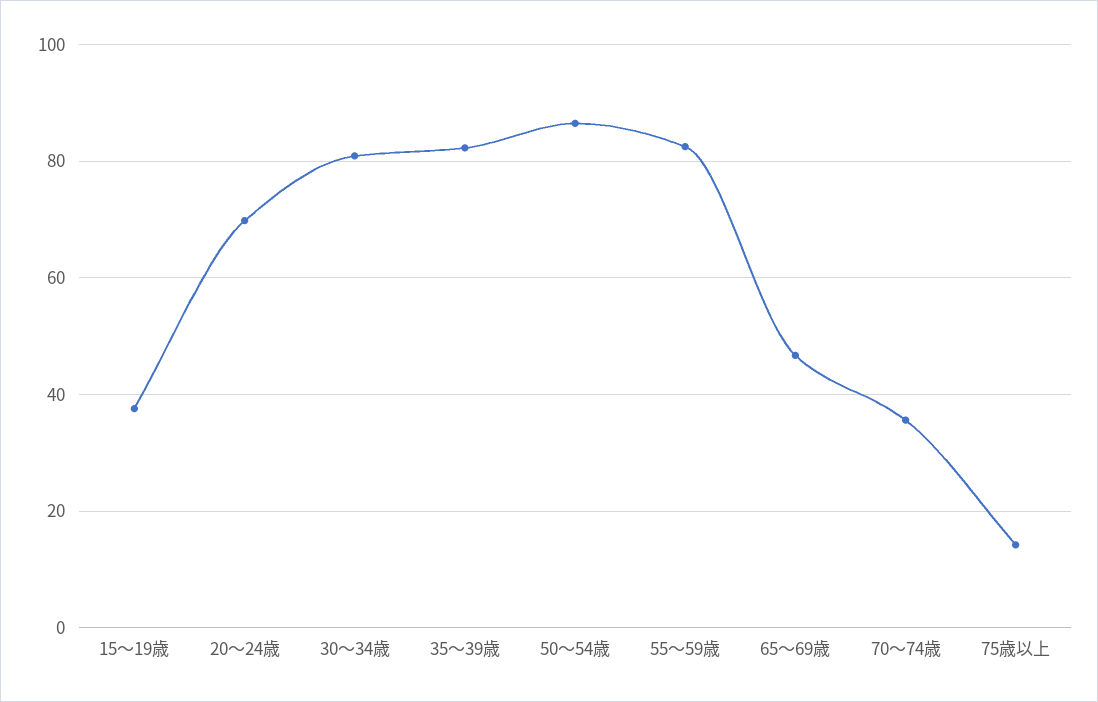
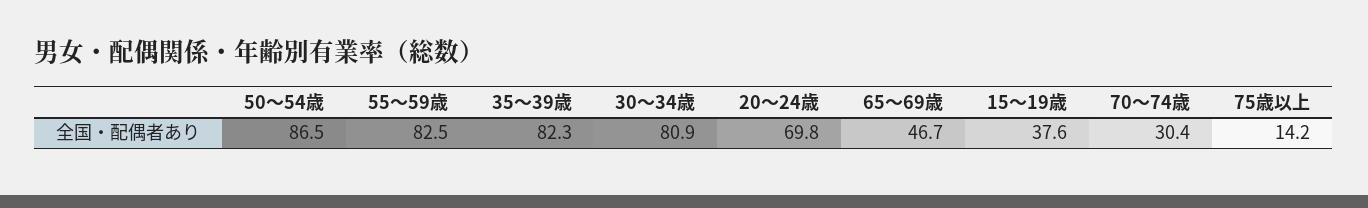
70～74歳: 36 -> 30.4

